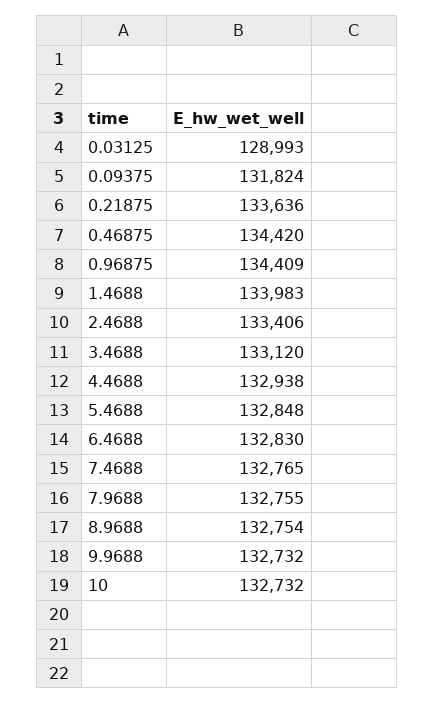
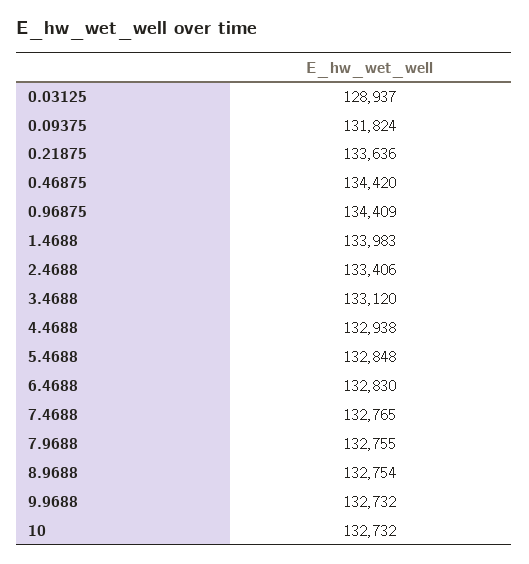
0.03125: 128993 -> 128937

